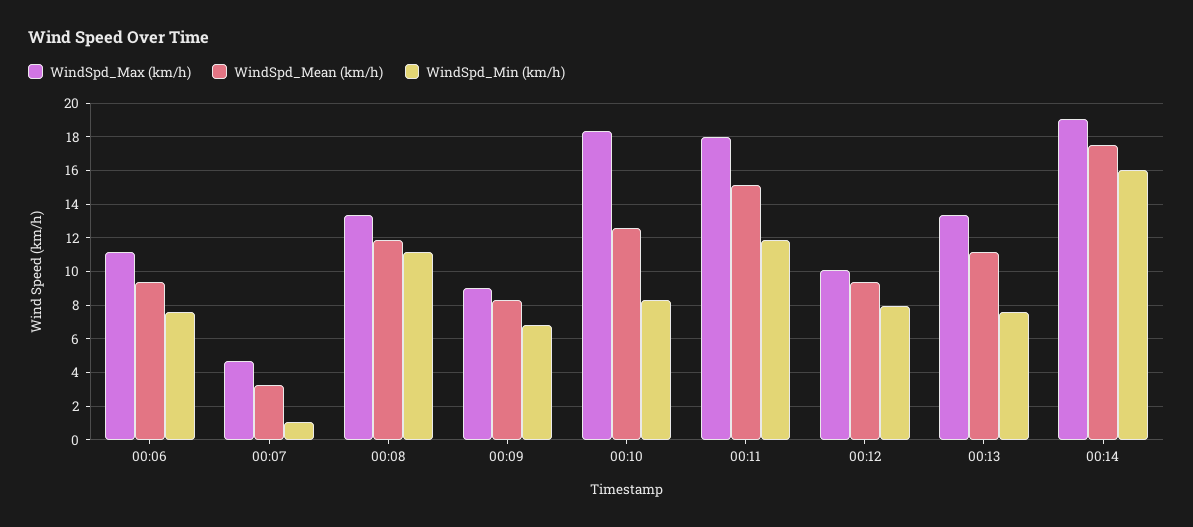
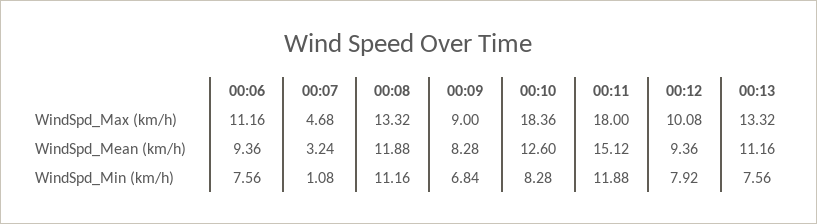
WindSpd_Max (km/h), 00:14: 19 -> none
WindSpd_Mean (km/h), 00:14: 17.5 -> none
WindSpd_Min (km/h), 00:14: 16 -> none

